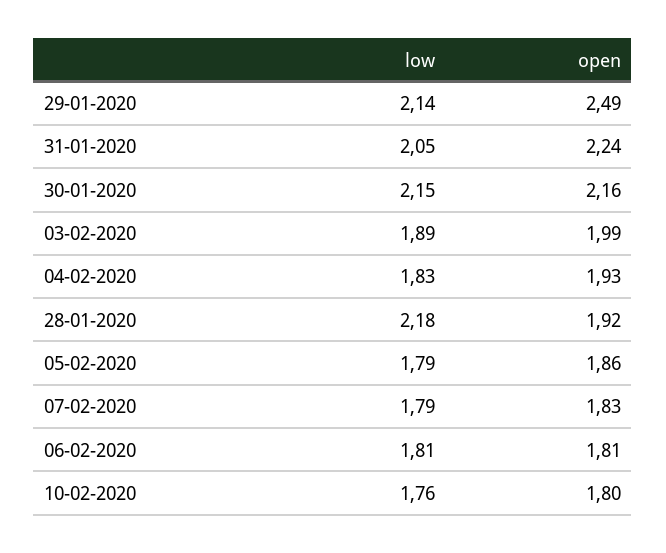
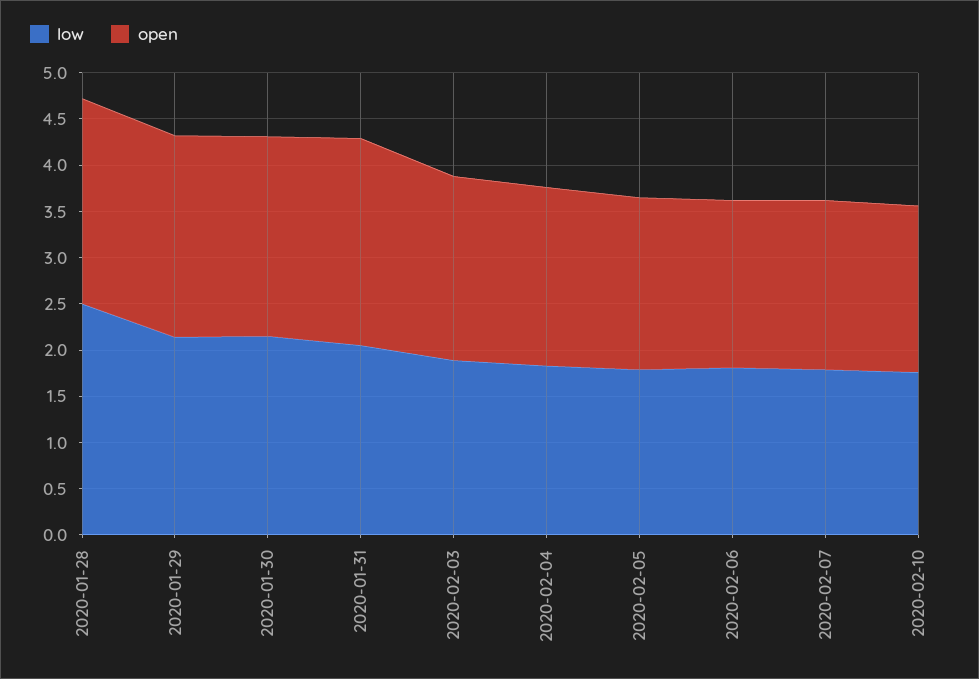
open, 29-01-2020: 2.49 -> 2.2
low, 28-01-2020: 2.18 -> 2.5
open, 28-01-2020: 1.92 -> 2.2

